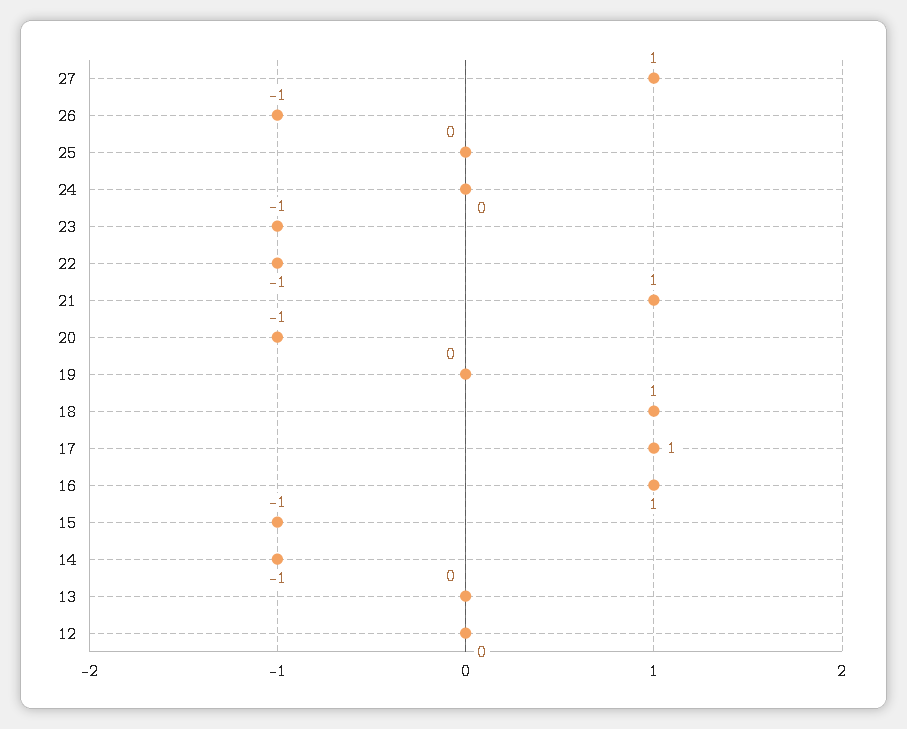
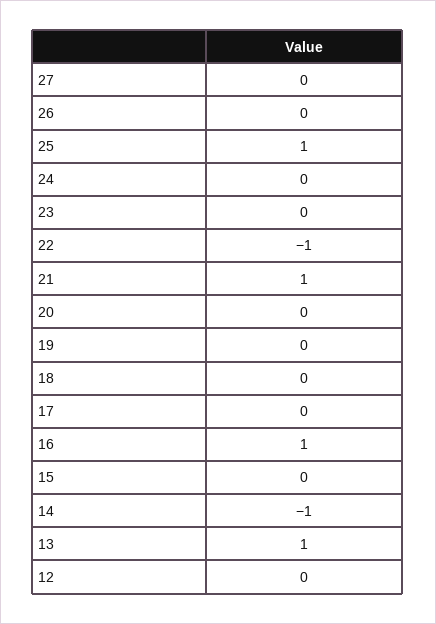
27: 1 -> 0
26: -1 -> 0
25: 0 -> 1
23: -1 -> 0
20: -1 -> 0
18: 1 -> 0
17: 1 -> 0
15: -1 -> 0
13: 0 -> 1

